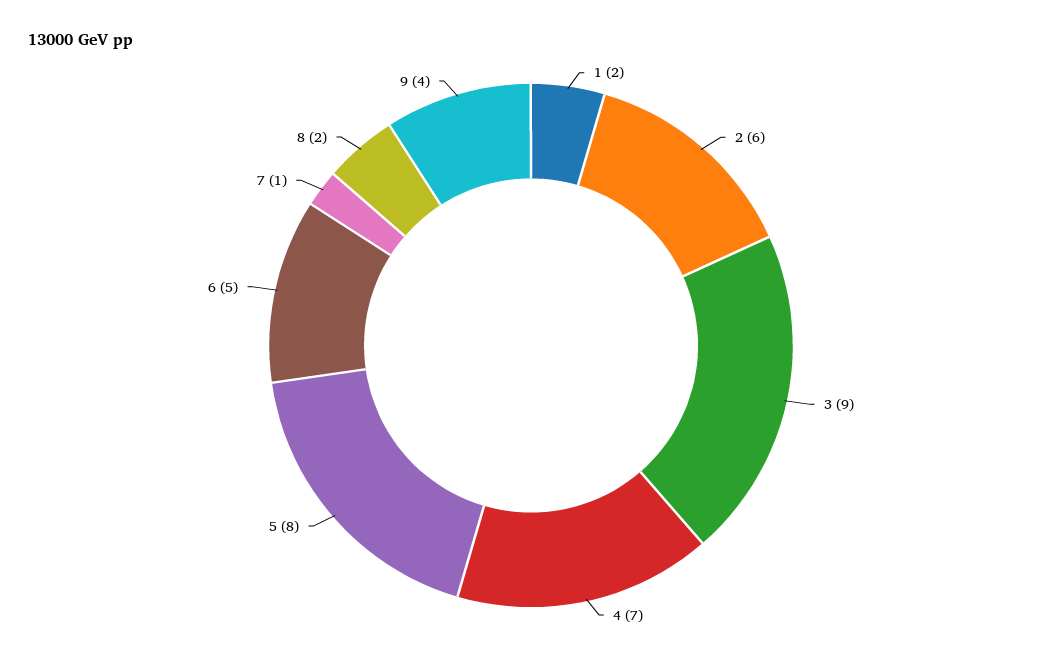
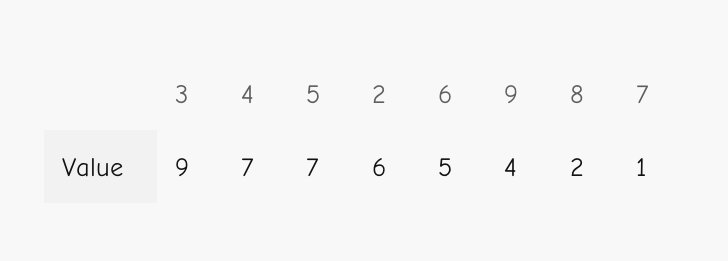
1: 2 -> none
5: 8 -> 7

